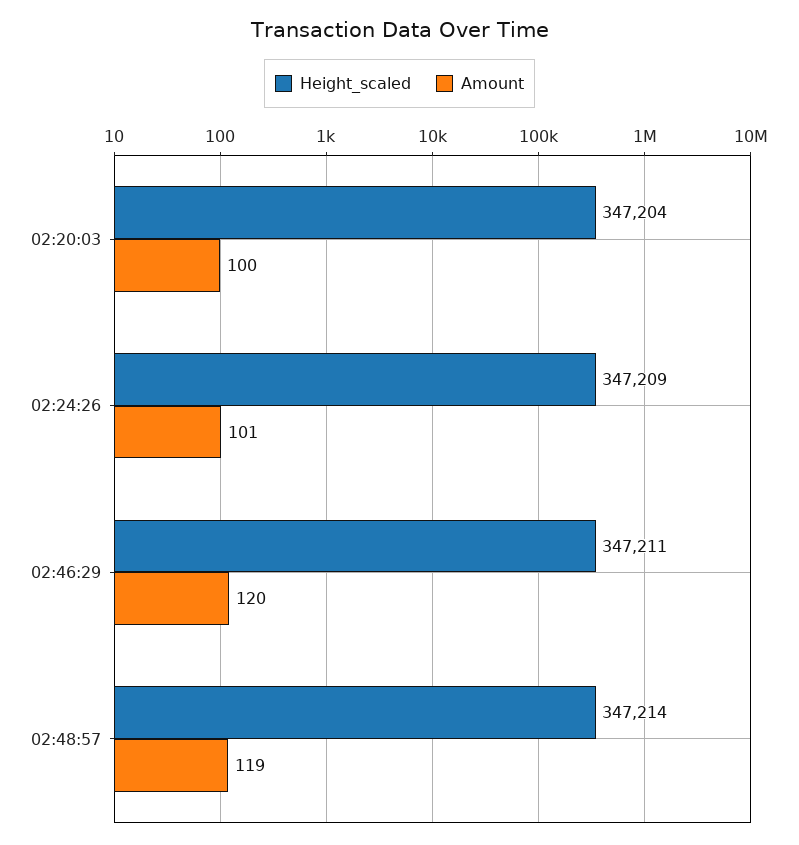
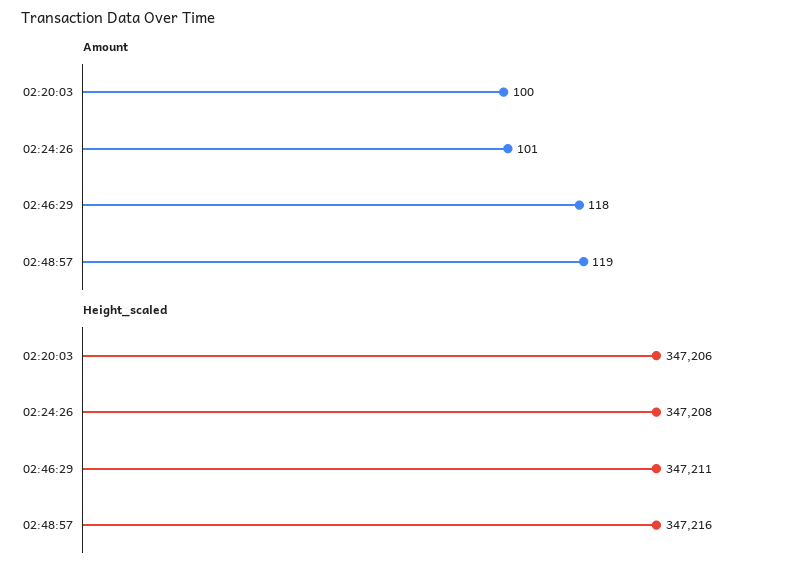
Height_scaled, 02:20:03: 347204 -> 347206
Height_scaled, 02:24:26: 347209 -> 347208
Amount, 02:46:29: 120 -> 118
Height_scaled, 02:48:57: 347214 -> 347216

